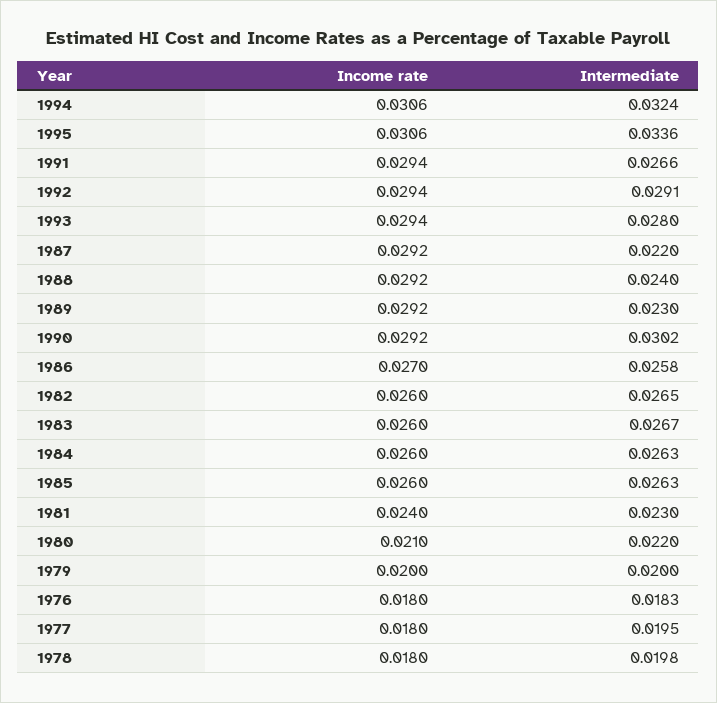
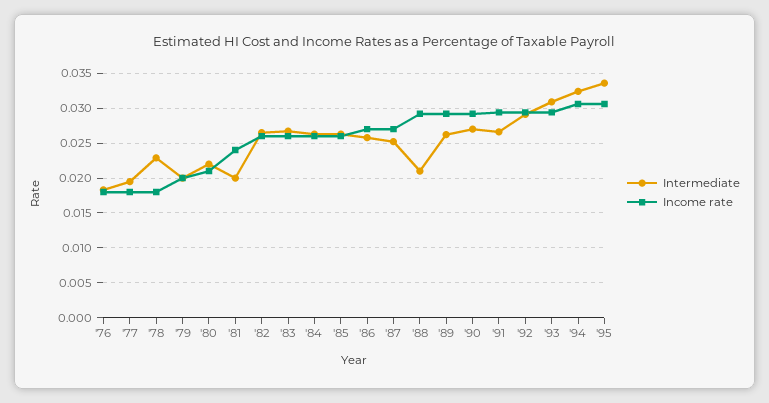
Intermediate, 1993: 0.028 -> 0.031
Income rate, 1987: 0.0292 -> 0.027
Intermediate, 1987: 0.022 -> 0.025
Intermediate, 1988: 0.024 -> 0.021
Intermediate, 1989: 0.023 -> 0.026
Intermediate, 1990: 0.0302 -> 0.027
Intermediate, 1981: 0.023 -> 0.02
Intermediate, 1978: 0.0198 -> 0.023

